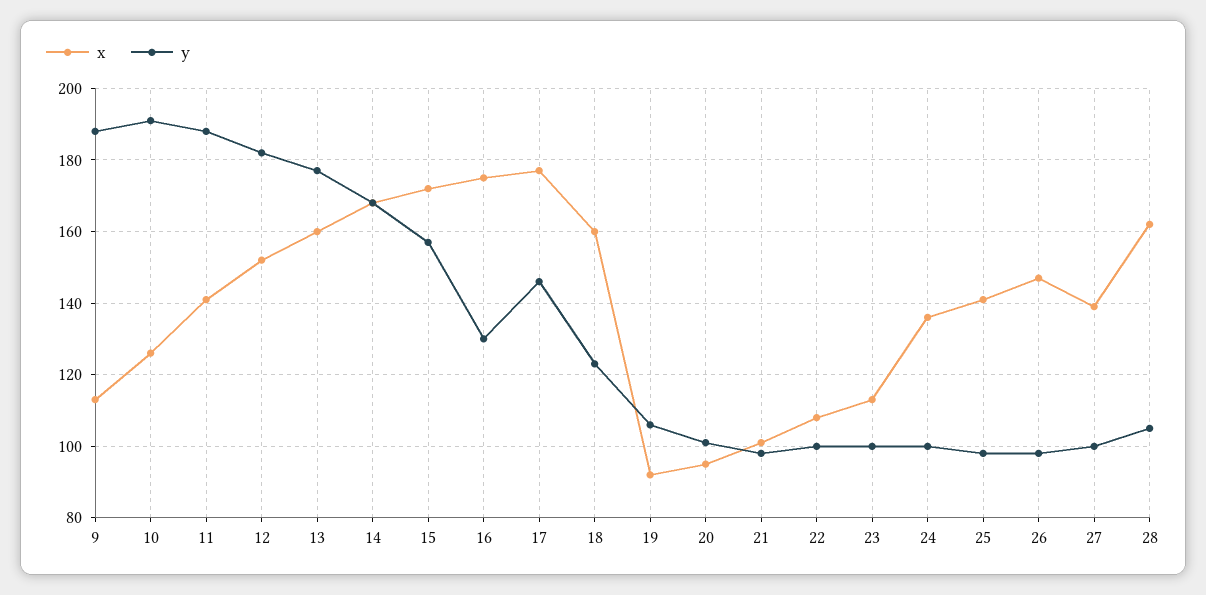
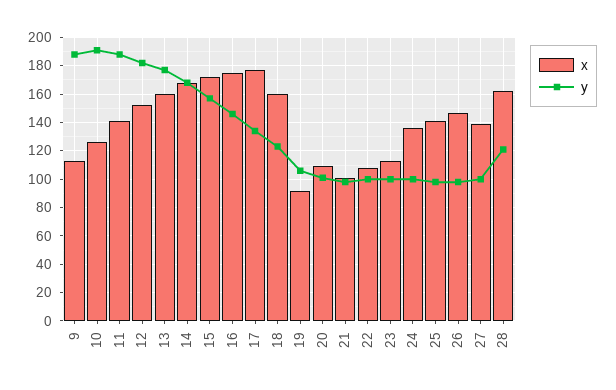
y, 16: 130 -> 145
y, 17: 145 -> 135
x, 20: 95 -> 110
y, 28: 105 -> 120

